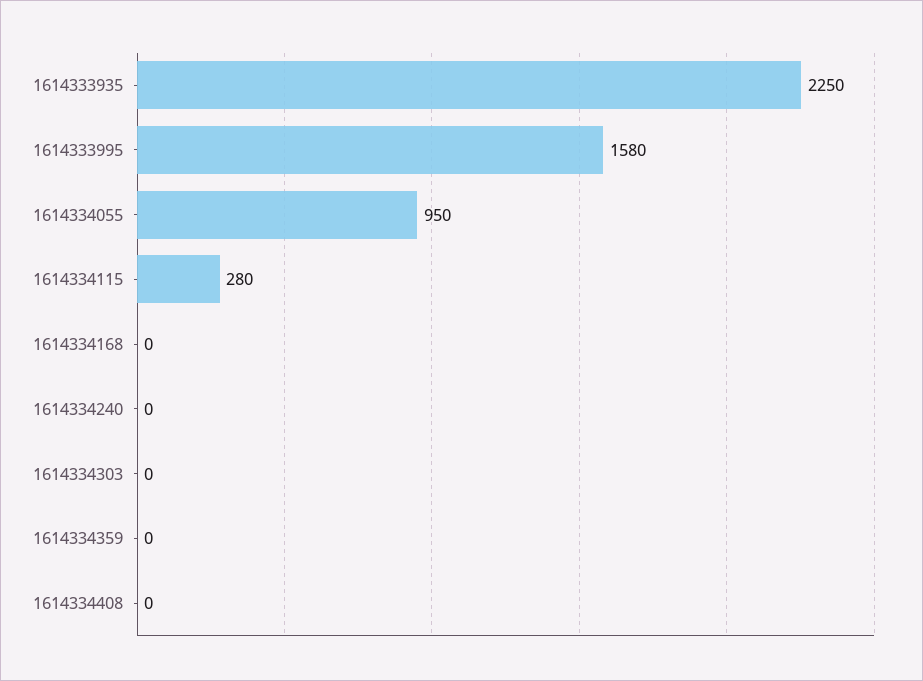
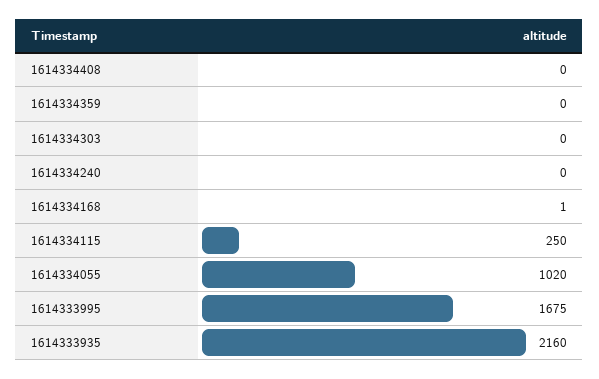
1614333935: 2250 -> 2160
1614333995: 1580 -> 1675
1614334055: 950 -> 1020
1614334115: 280 -> 250
1614334168: 0 -> 1

